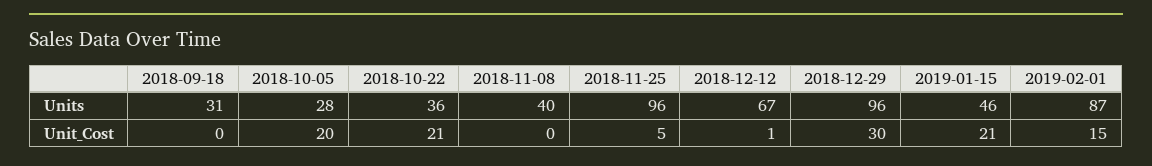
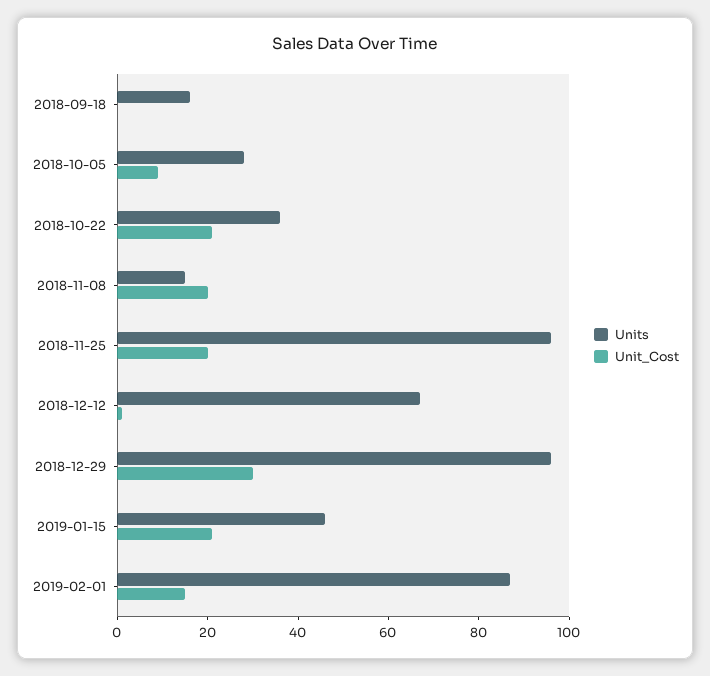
Units, 2018-09-18: 31 -> 15
Units, 2018-11-08: 40 -> 15
Unit_Cost, 2018-10-05: 20 -> 10
Unit_Cost, 2018-11-08: 0 -> 20
Unit_Cost, 2018-11-25: 5 -> 20

